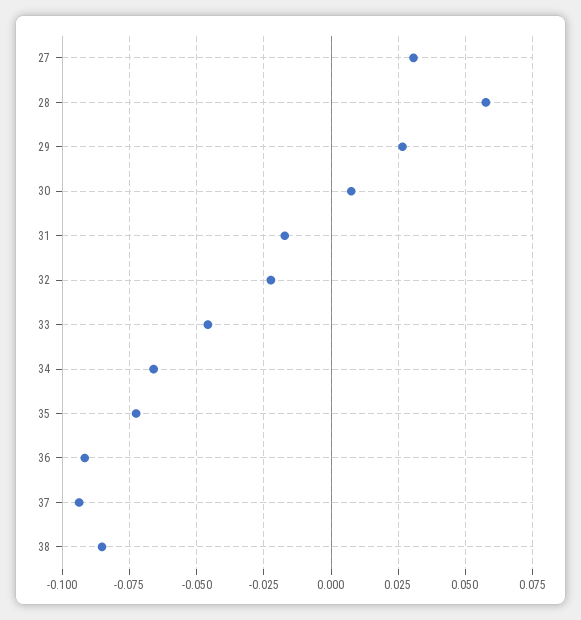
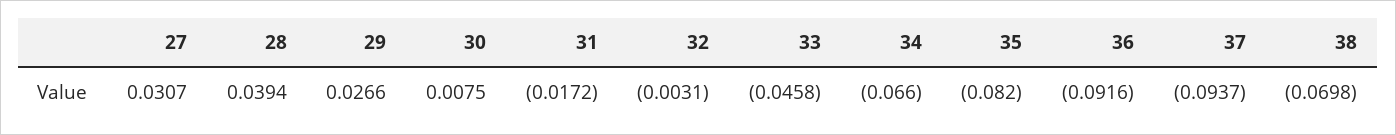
28: 0.0575 -> 0.0394
32: -0.0225 -> -0.0031
35: -0.0725 -> -0.082
38: -0.085 -> -0.0698

